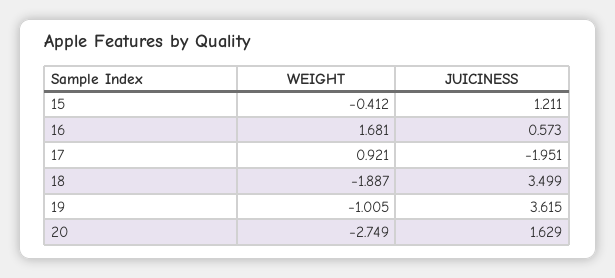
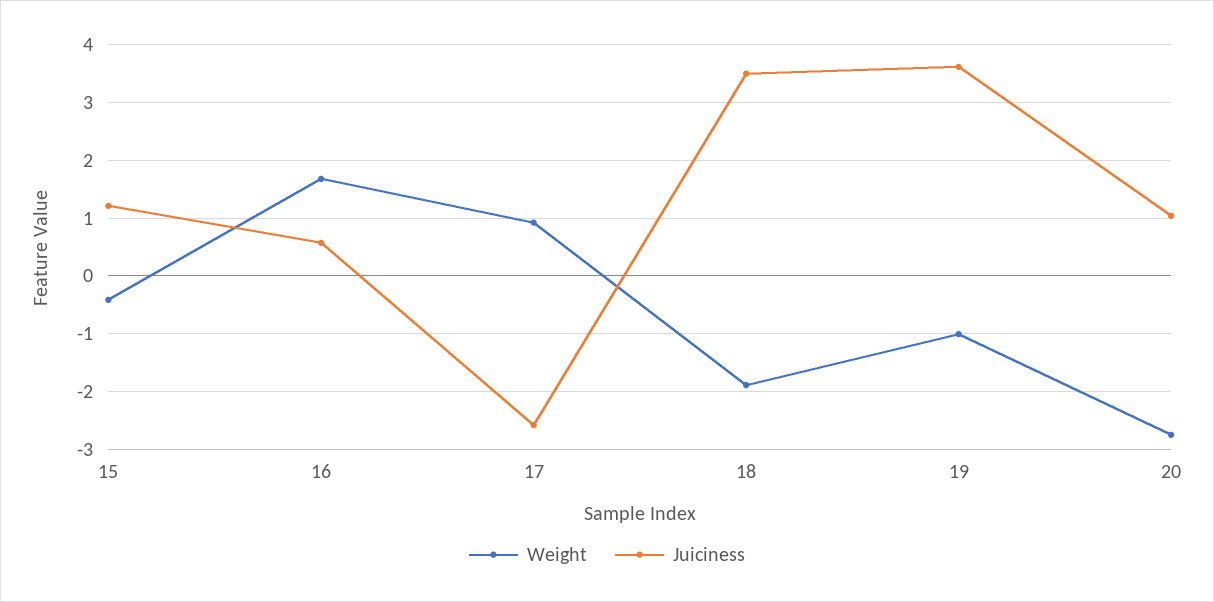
JUICINESS, 17: -1.951 -> -2.6
JUICINESS, 20: 1.629 -> 1

